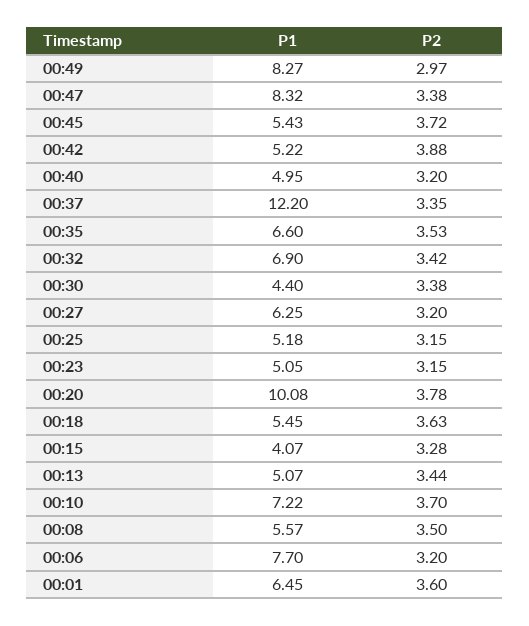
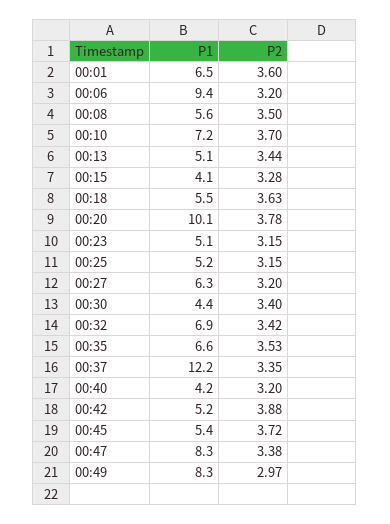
P1, 00:40: 4.95 -> 4.2
P2, 00:30: 3.38 -> 3.4
P1, 00:06: 7.7 -> 9.4

